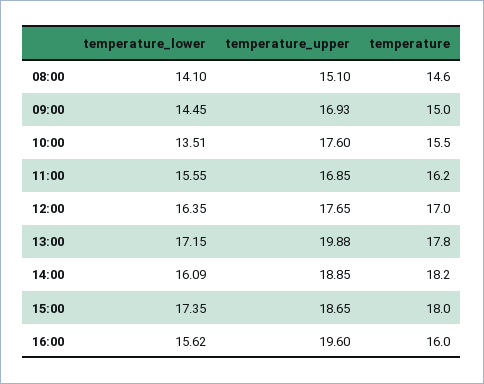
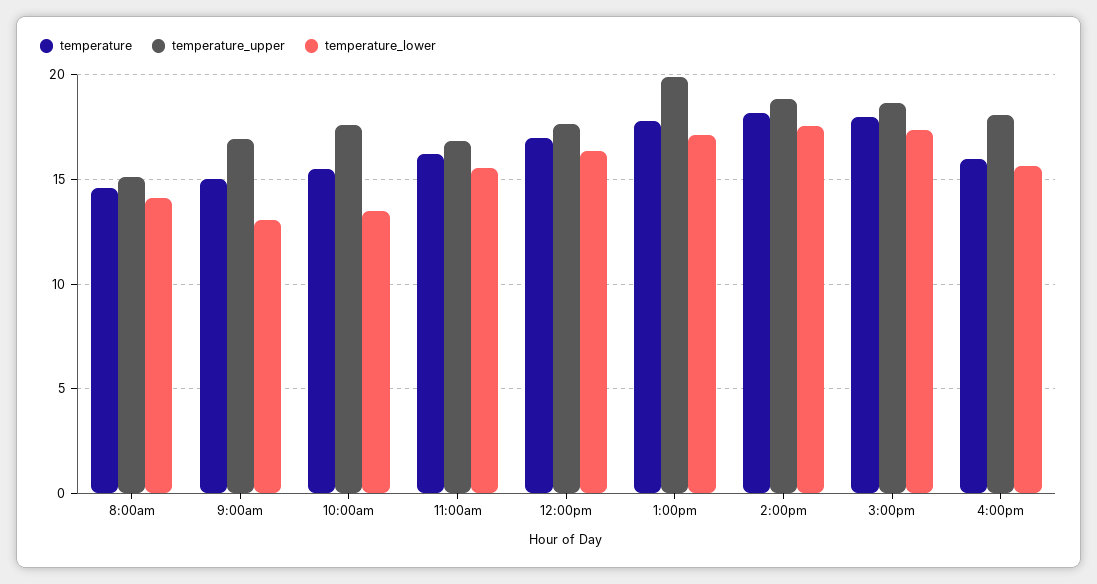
temperature_lower, 09:00: 14.45 -> 13
temperature_lower, 14:00: 16.09 -> 17.5
temperature_upper, 16:00: 19.6 -> 18

